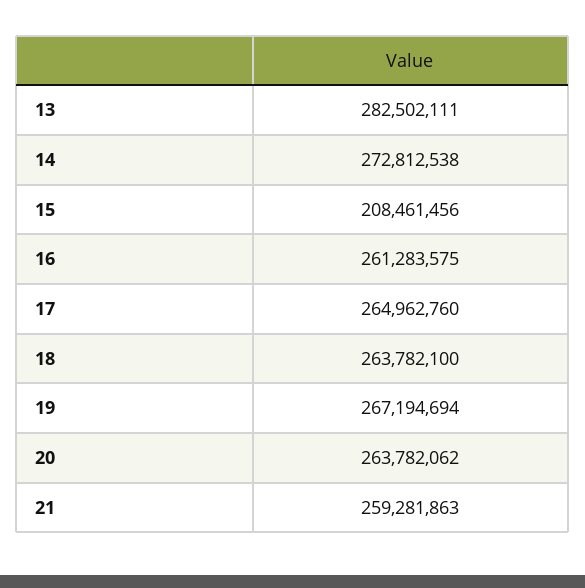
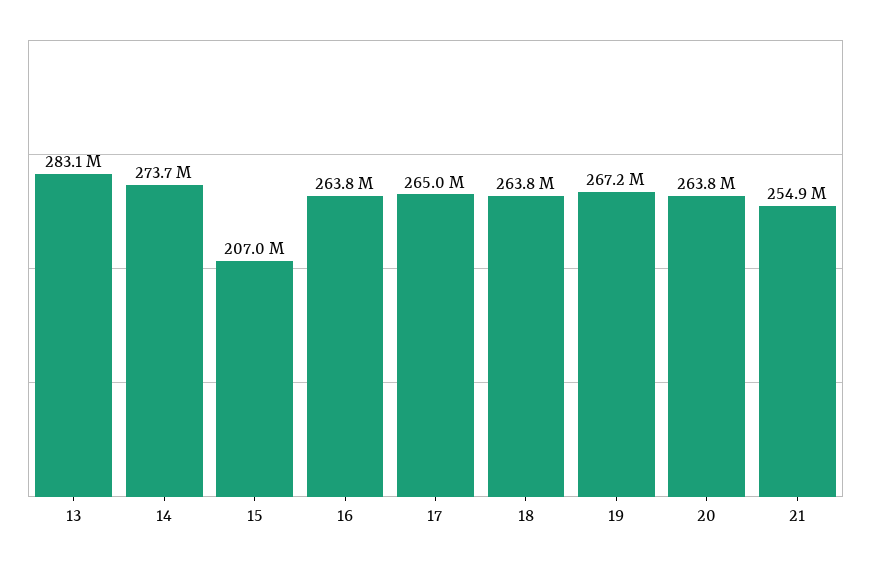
13: 282502111 -> 283100000
14: 272812538 -> 273700000
15: 208461456 -> 207000000
16: 261283575 -> 263800000
21: 259281863 -> 254900000

